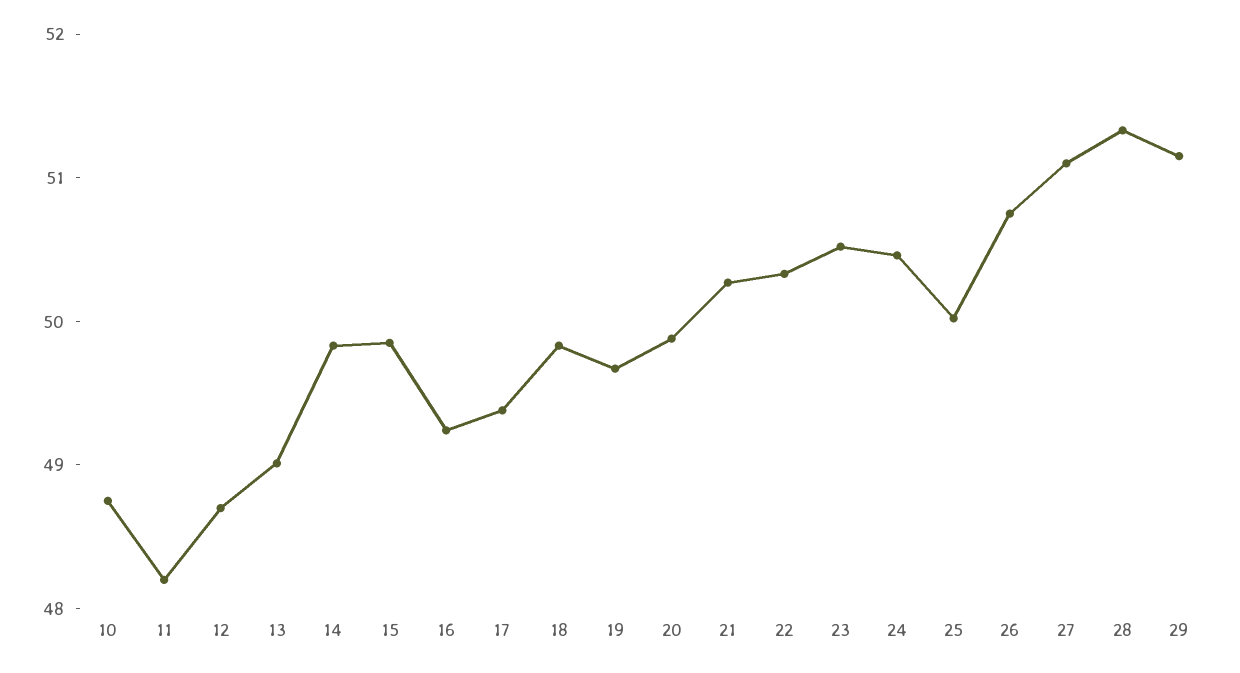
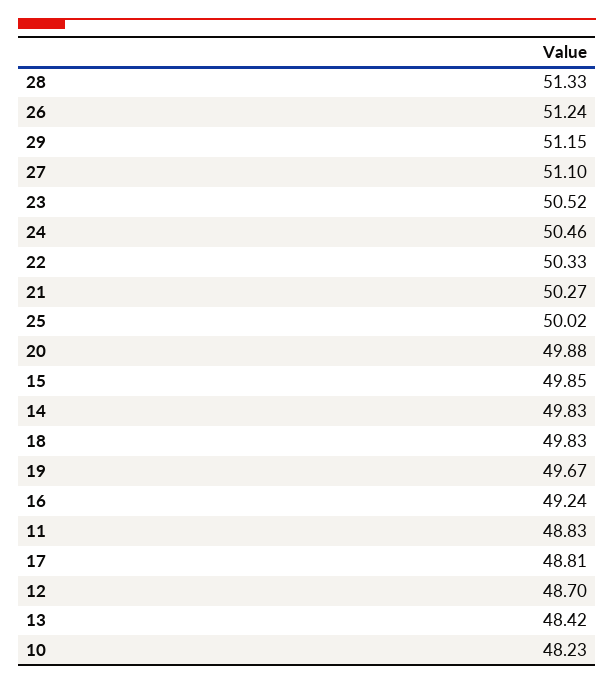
10: 48.8 -> 48.23
11: 48.2 -> 48.83
13: 49 -> 48.42
17: 49.4 -> 48.81
26: 50.8 -> 51.24

